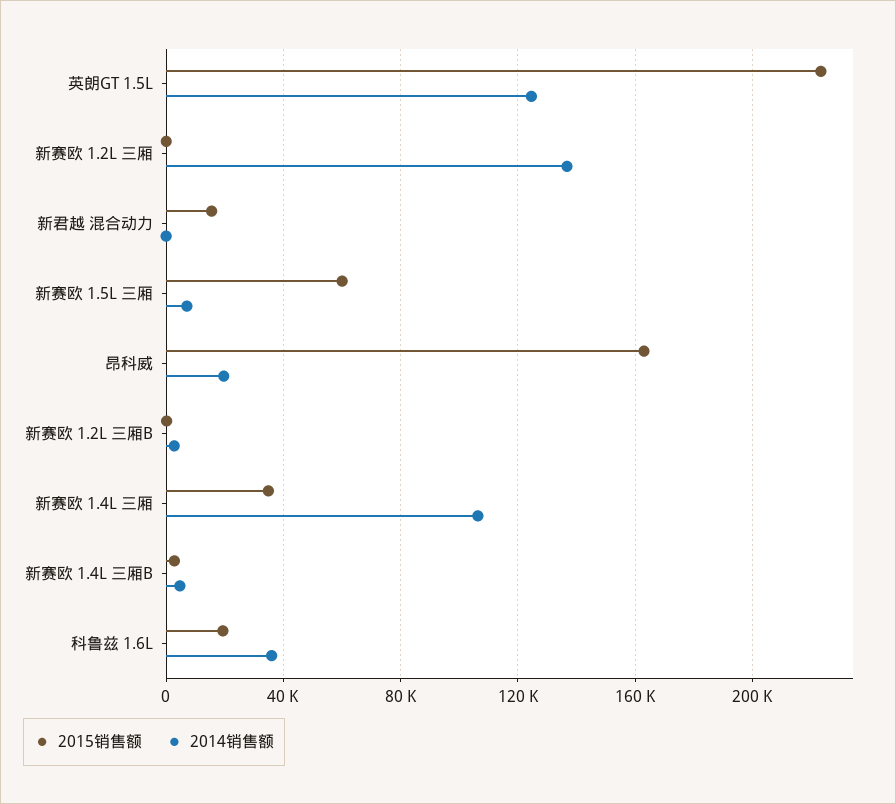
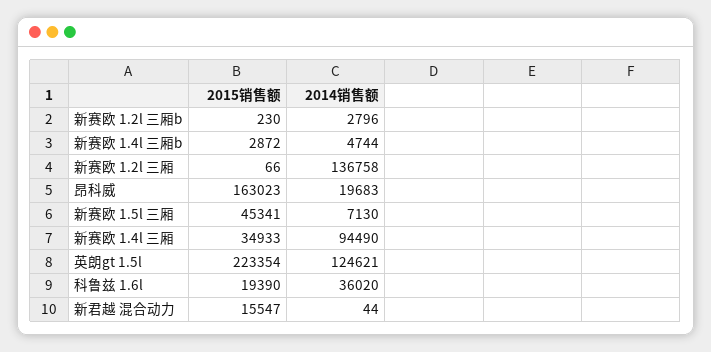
2015销售额, 新赛欧 1.5L 三厢: 60000 -> 45341
2014销售额, 新赛欧 1.4L 三厢: 105000 -> 94490

